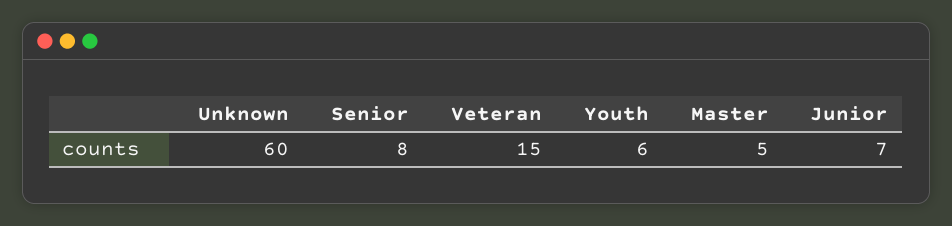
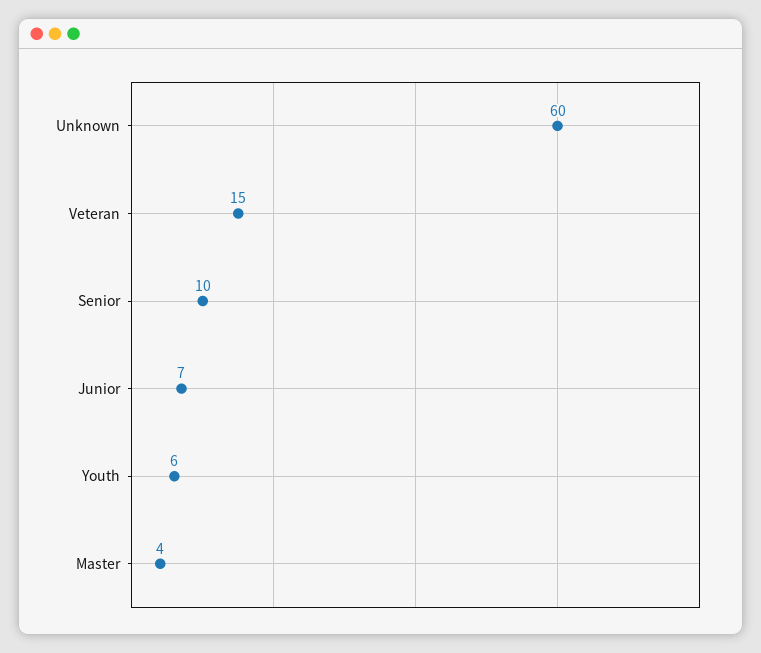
Senior: 8 -> 10
Master: 5 -> 4

